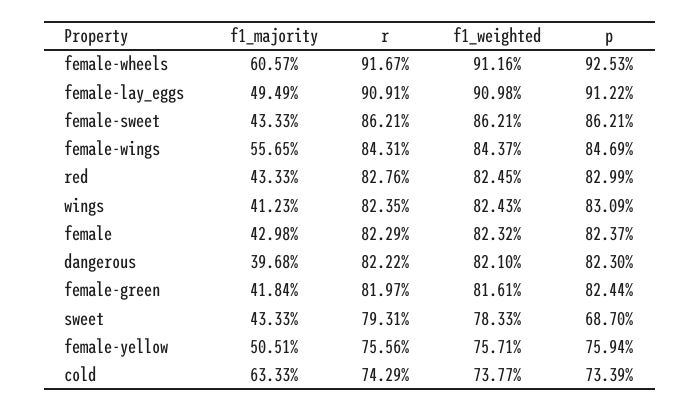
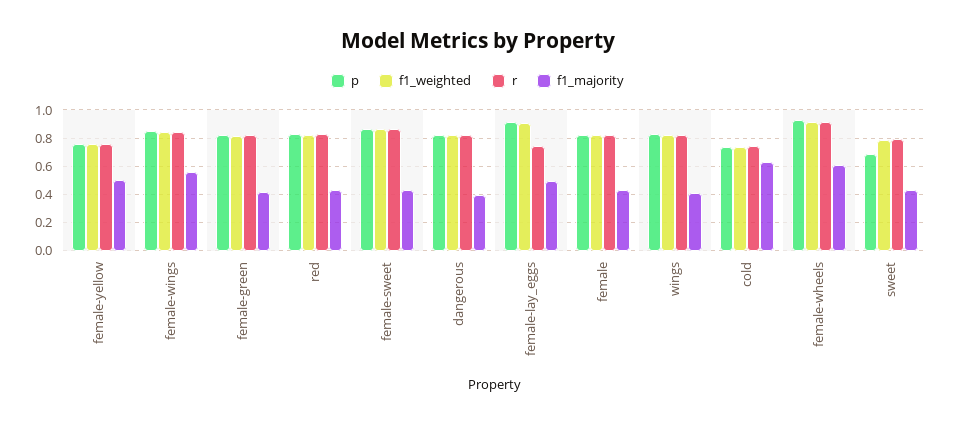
r, female-lay_eggs: 0.9091 -> 0.75

